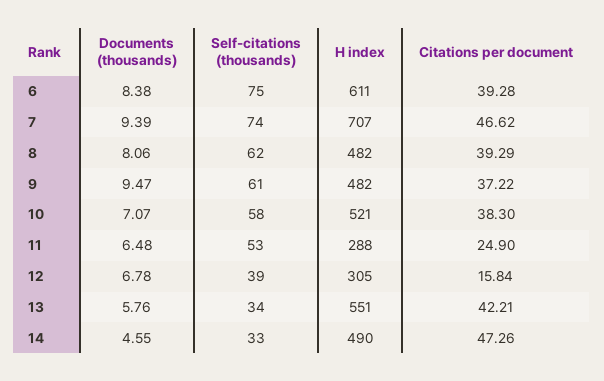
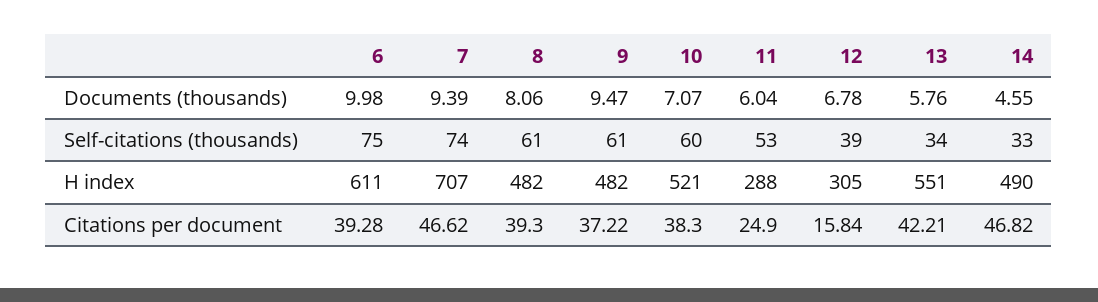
Documents (thousands), 6: 8.38 -> 9.98
Self-citations (thousands), 8: 62 -> 61
Citations per document, 8: 39.29 -> 39.3
Self-citations (thousands), 10: 58 -> 60
Documents (thousands), 11: 6.48 -> 6.04
Citations per document, 14: 47.26 -> 46.82

